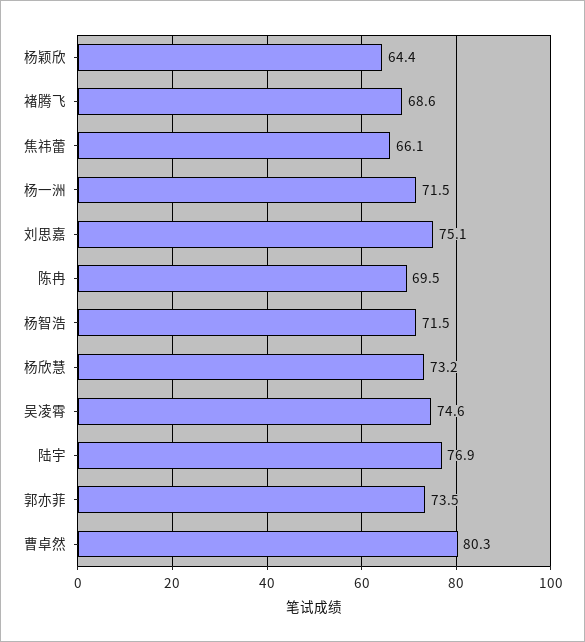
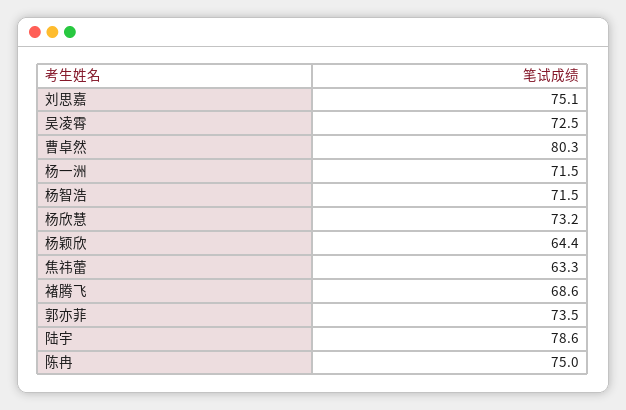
焦祎蕾: 66.1 -> 63.3
陈冉: 69.5 -> 75
吴凌霄: 74.6 -> 72.5
陆宇: 76.9 -> 78.6

